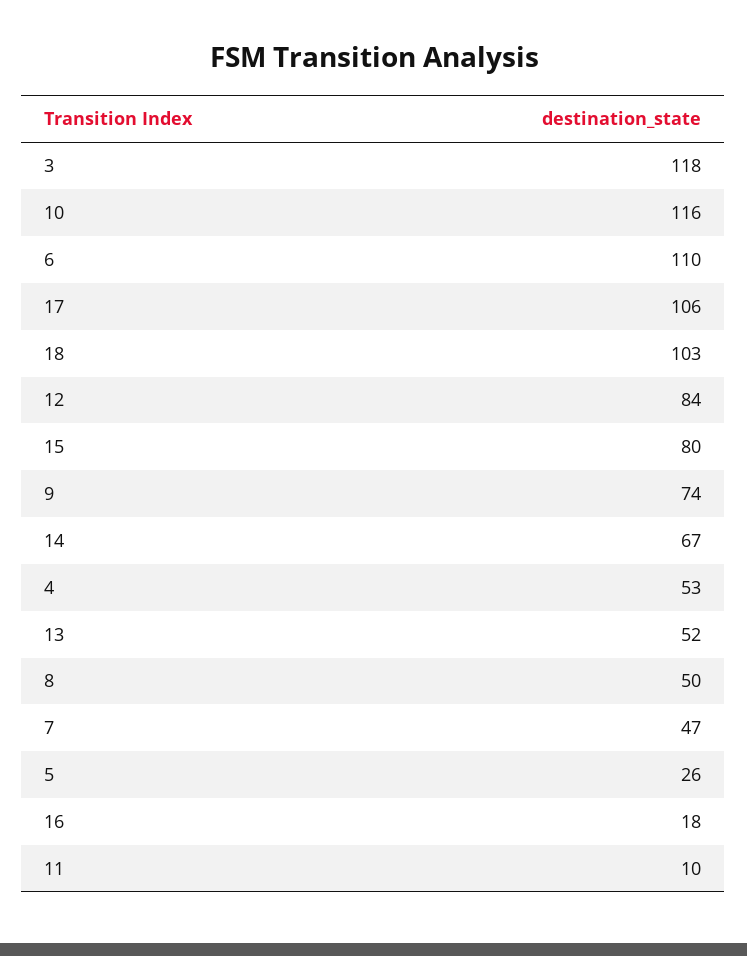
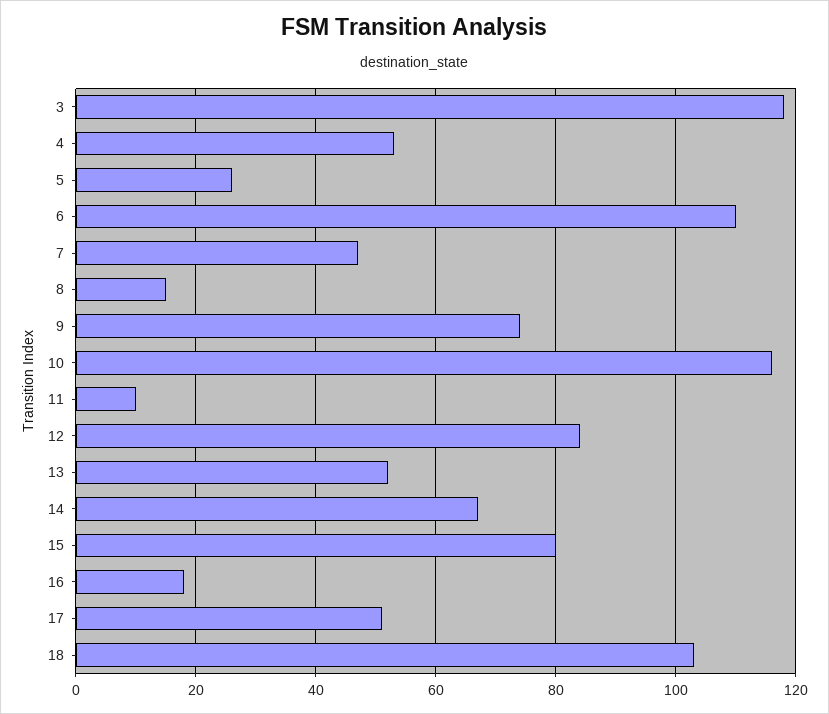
17: 106 -> 50
8: 50 -> 15

